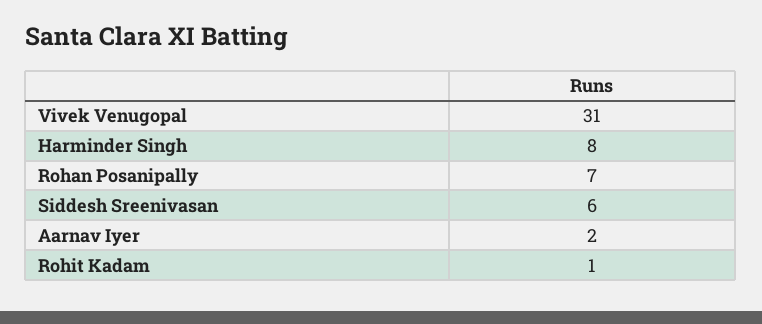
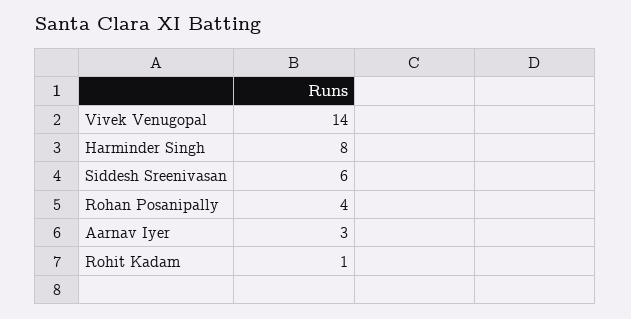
Vivek Venugopal: 31 -> 14
Rohan Posanipally: 7 -> 4
Aarnav Iyer: 2 -> 3

